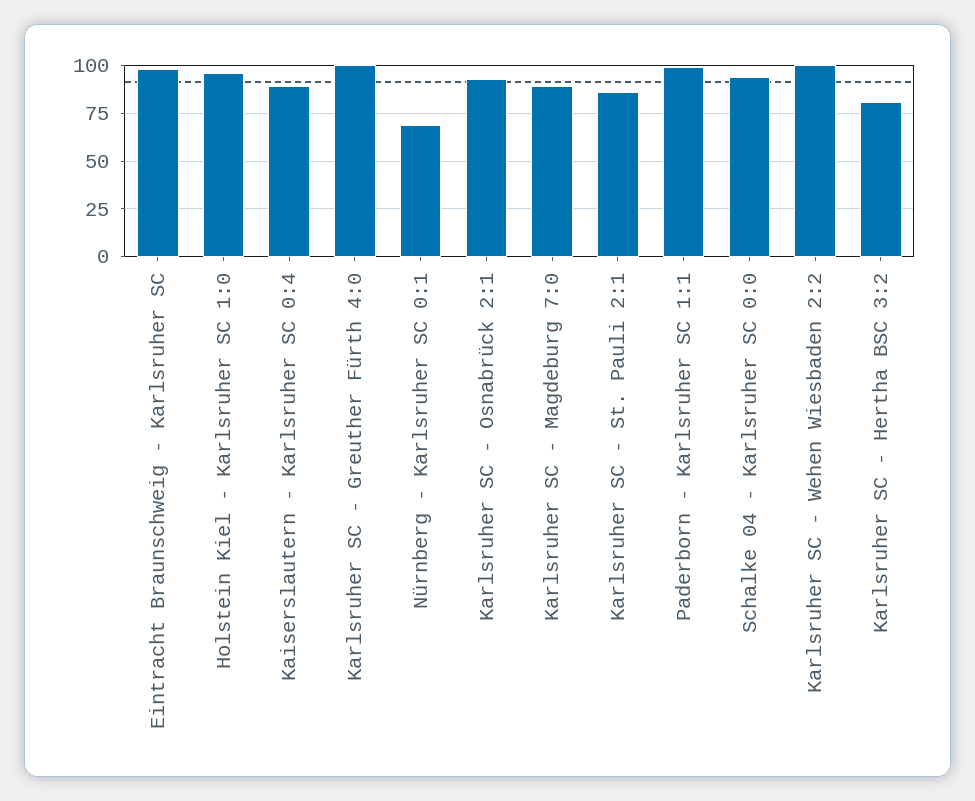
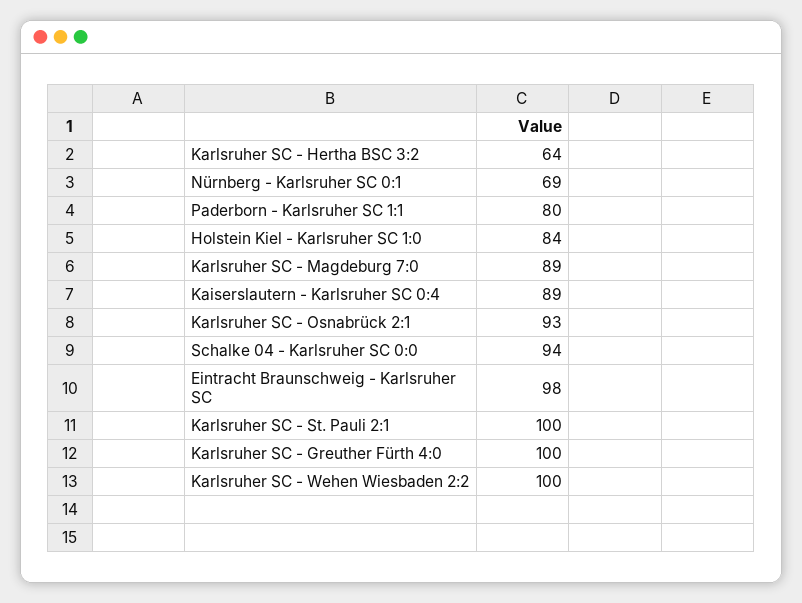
Holstein Kiel - Karlsruher SC 1:0: 95 -> 84
Karlsruher SC - St. Pauli 2:1: 85 -> 100
Paderborn - Karlsruher SC 1:1: 100 -> 80
Karlsruher SC - Hertha BSC 3:2: 80 -> 64

